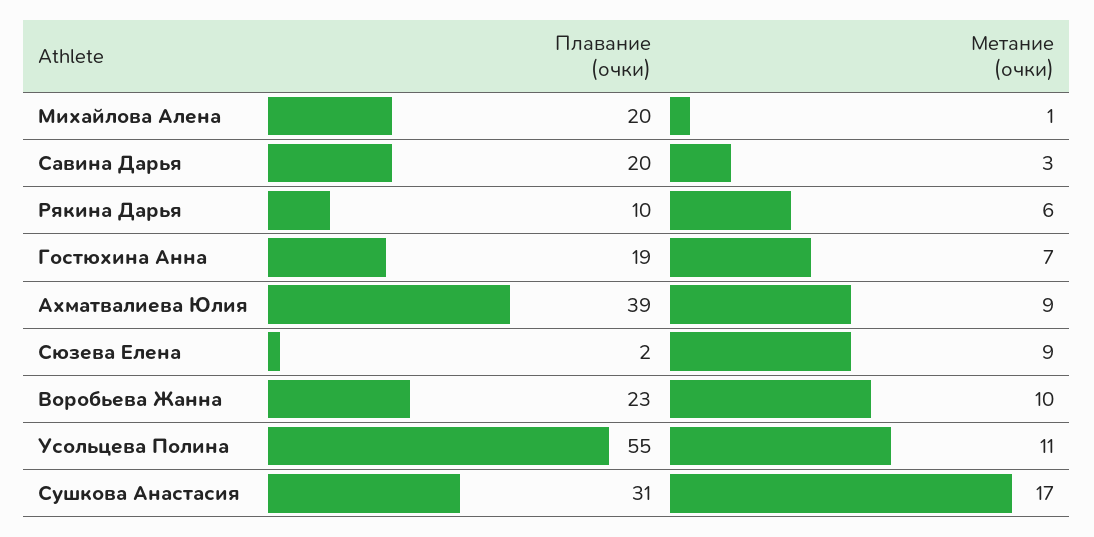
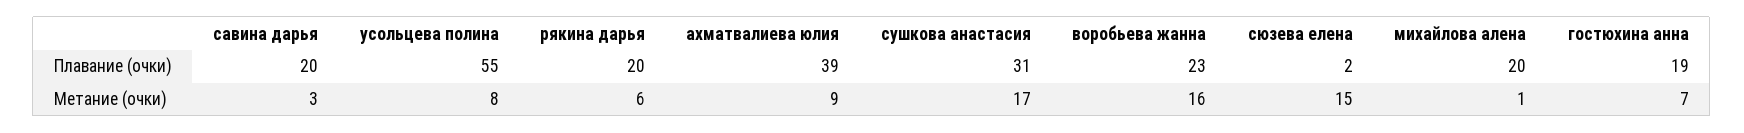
Плавание (очки), Рякина Дарья: 10 -> 20
Метание (очки), Сюзева Елена: 9 -> 15
Метание (очки), Воробьева Жанна: 10 -> 16
Метание (очки), Усольцева Полина: 11 -> 8

